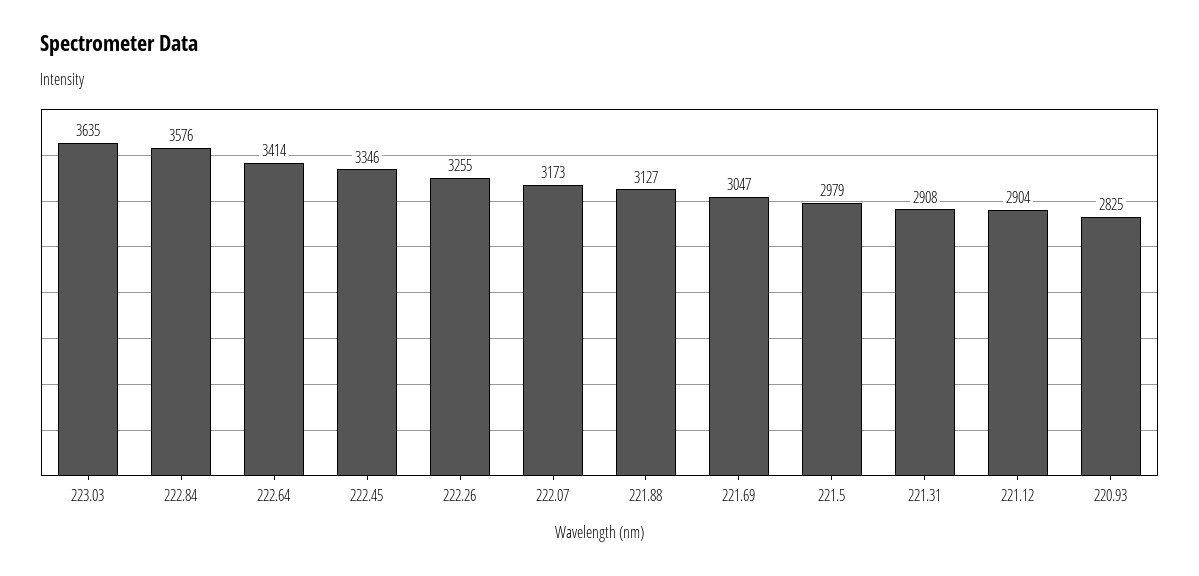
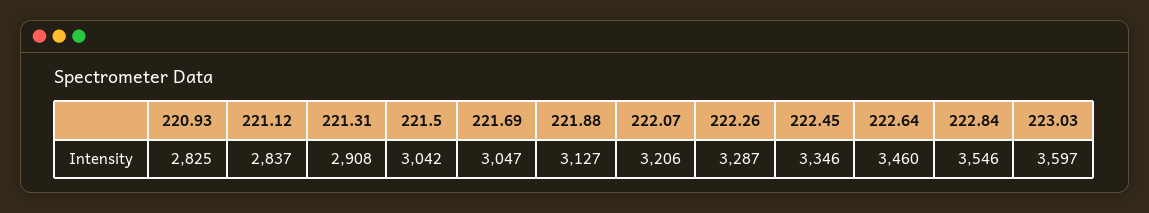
223.03: 3635 -> 3597
222.84: 3576 -> 3546
222.64: 3414 -> 3460
222.26: 3255 -> 3287
222.07: 3173 -> 3206
221.5: 2979 -> 3042
221.12: 2904 -> 2837

